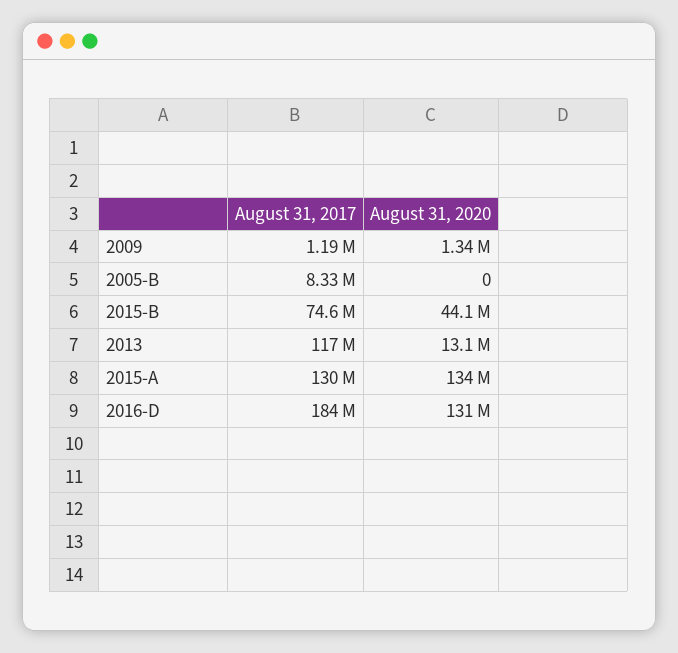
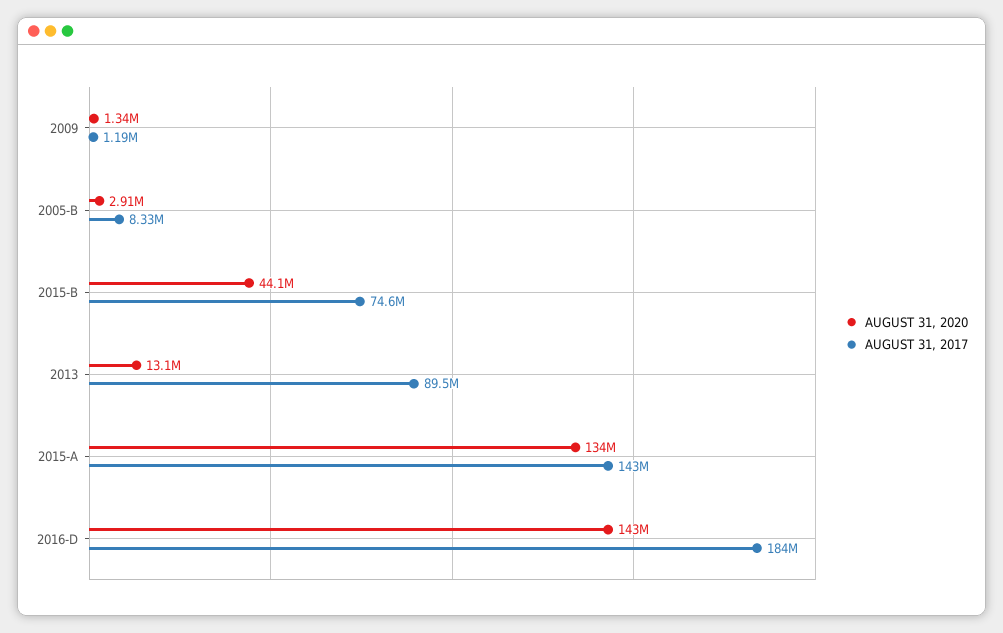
August 31, 2020, 2005-B: 0 -> 2910000
August 31, 2017, 2013: 117000000 -> 89500000
August 31, 2017, 2015-A: 130000000 -> 143000000
August 31, 2020, 2016-D: 131000000 -> 143000000

